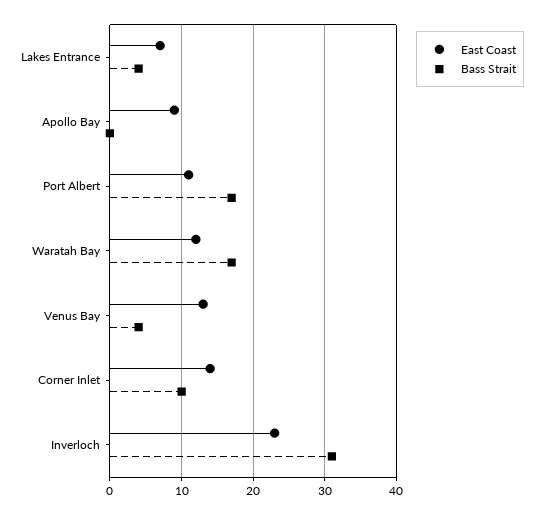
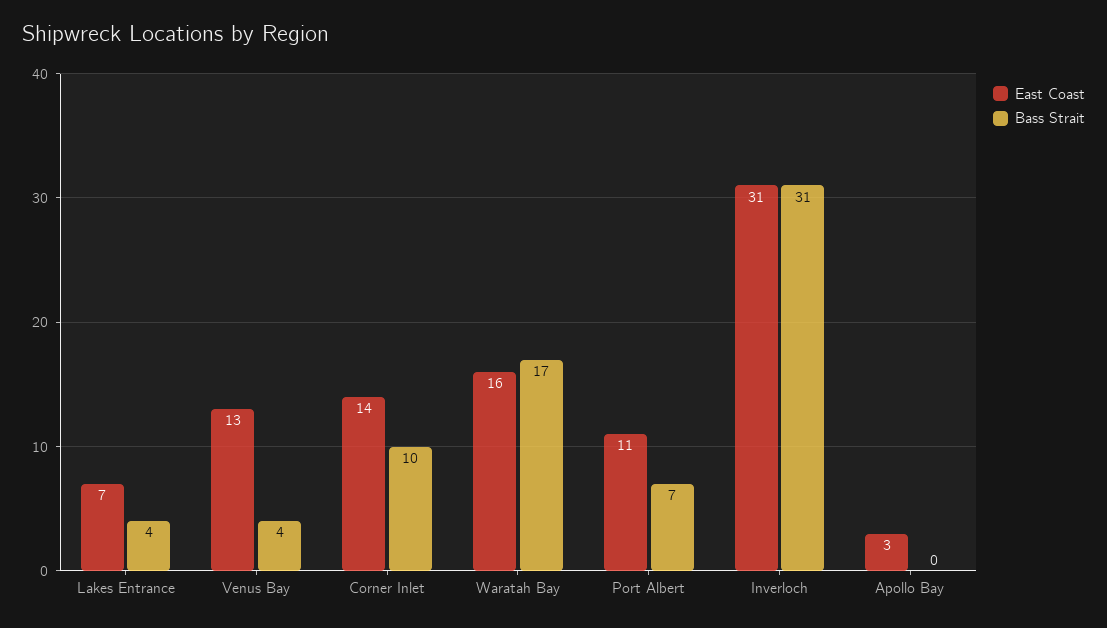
East Coast, Apollo Bay: 9 -> 3
Bass Strait, Port Albert: 17 -> 7
East Coast, Waratah Bay: 12 -> 16
East Coast, Inverloch: 23 -> 31

